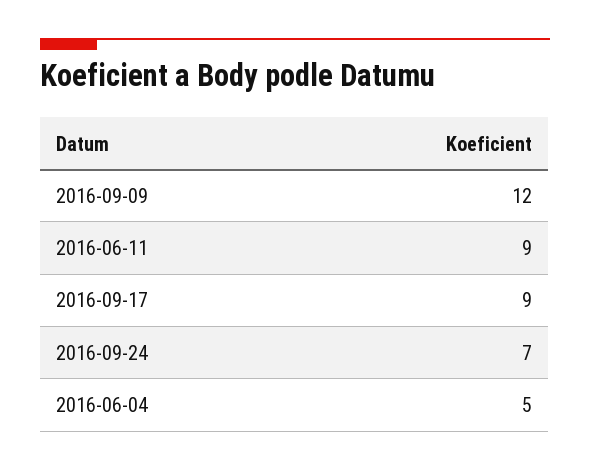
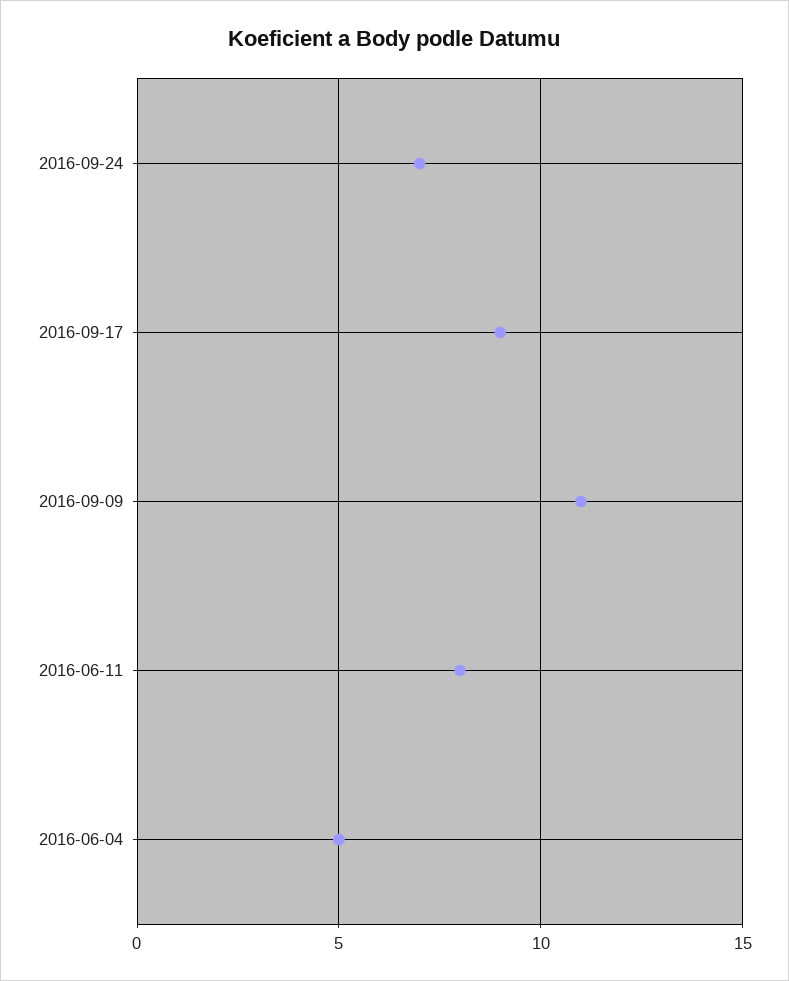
2016-09-09: 12 -> 11
2016-06-11: 9 -> 8

